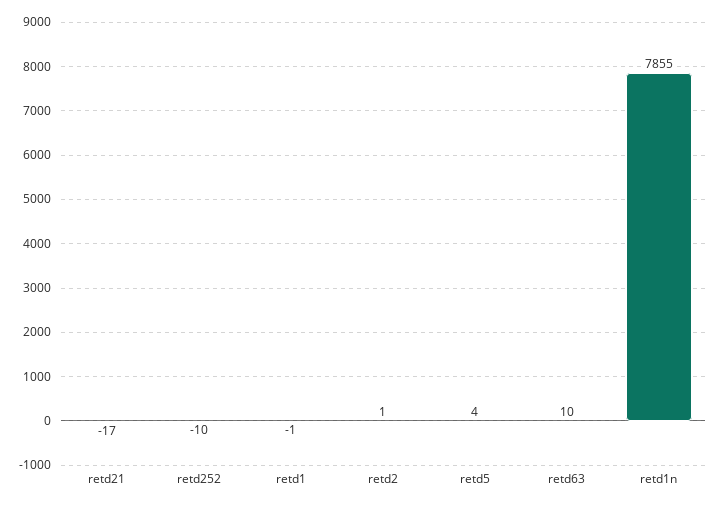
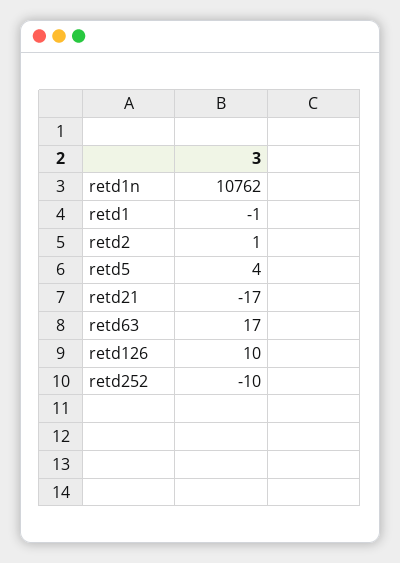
retd63: 10 -> 17
retd1n: 7855 -> 10762
retd126: none -> 10

